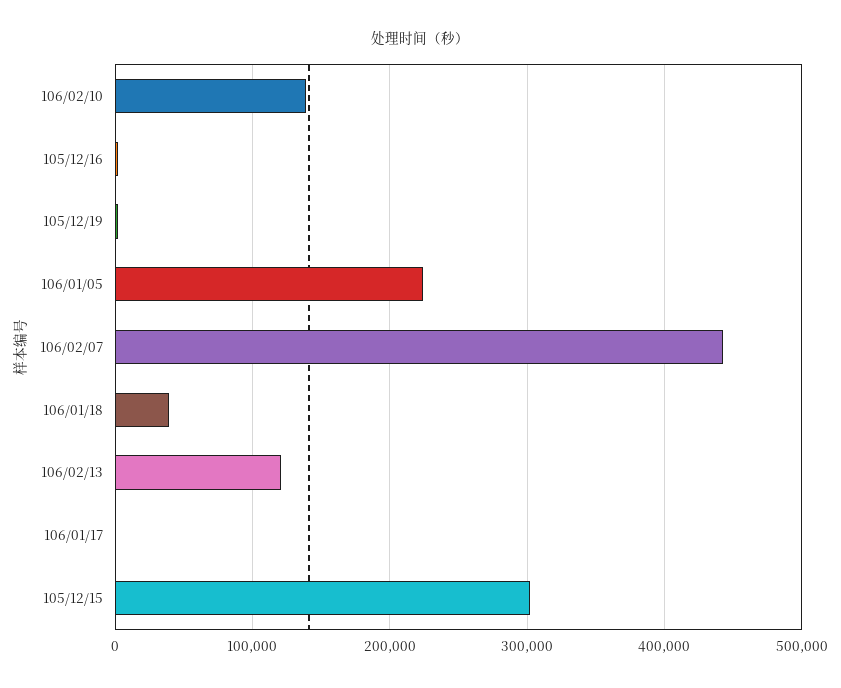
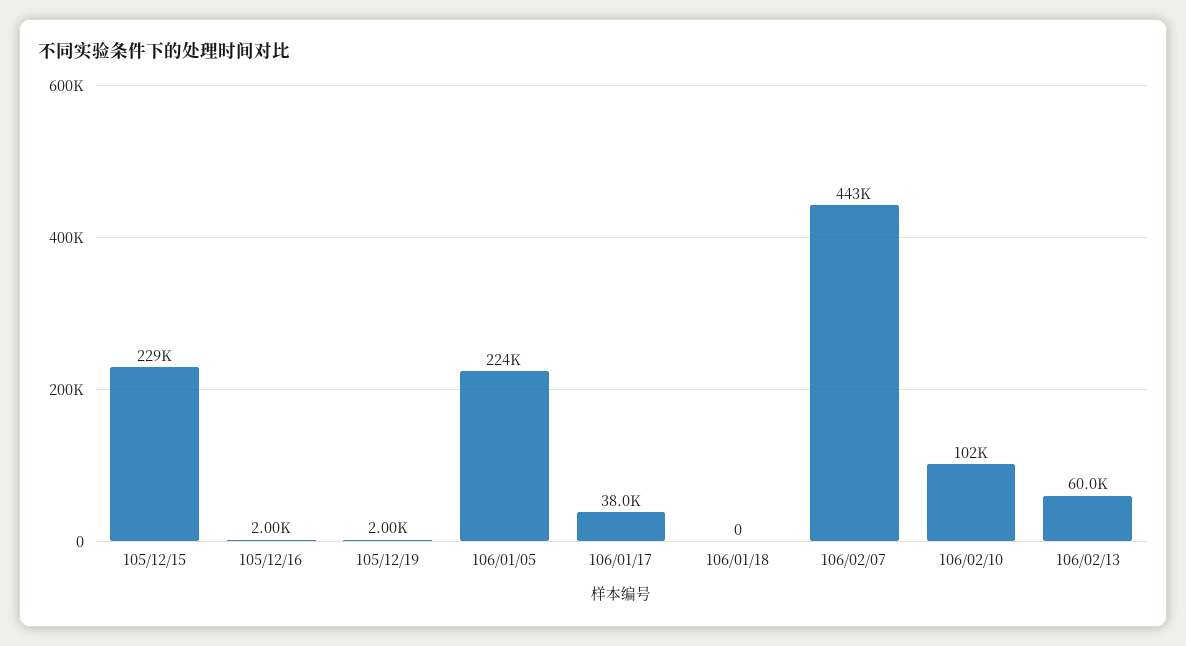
106/02/10: 140000 -> 102000
106/01/18: 40000 -> 0
106/02/13: 120000 -> 60000
106/01/17: 0 -> 38000
105/12/15: 300000 -> 229000

